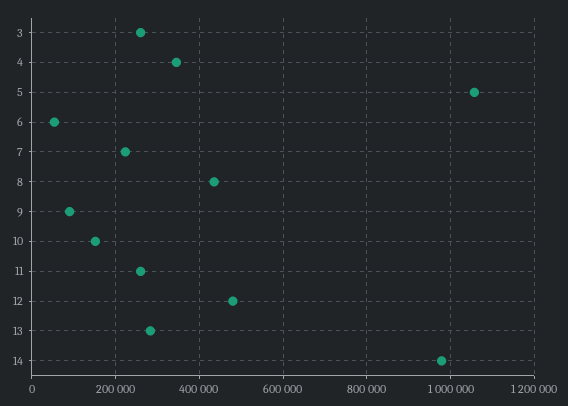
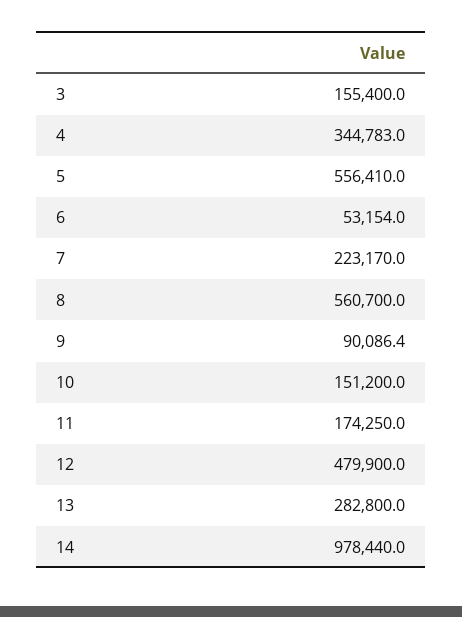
3: 260000 -> 155400
5: 1060000 -> 556410
8: 440000 -> 560700
11: 260000 -> 174250

